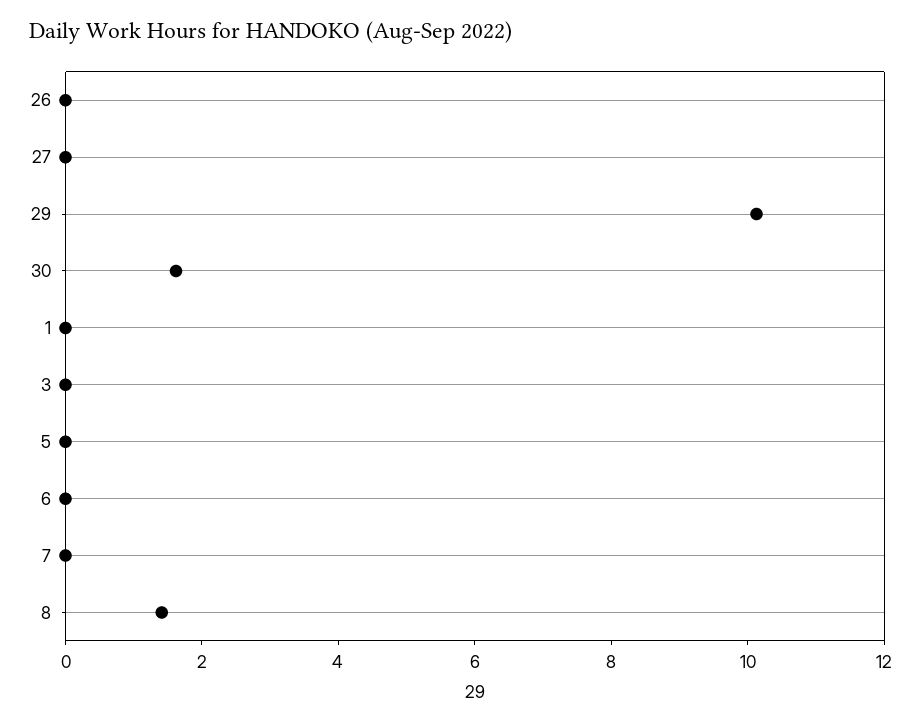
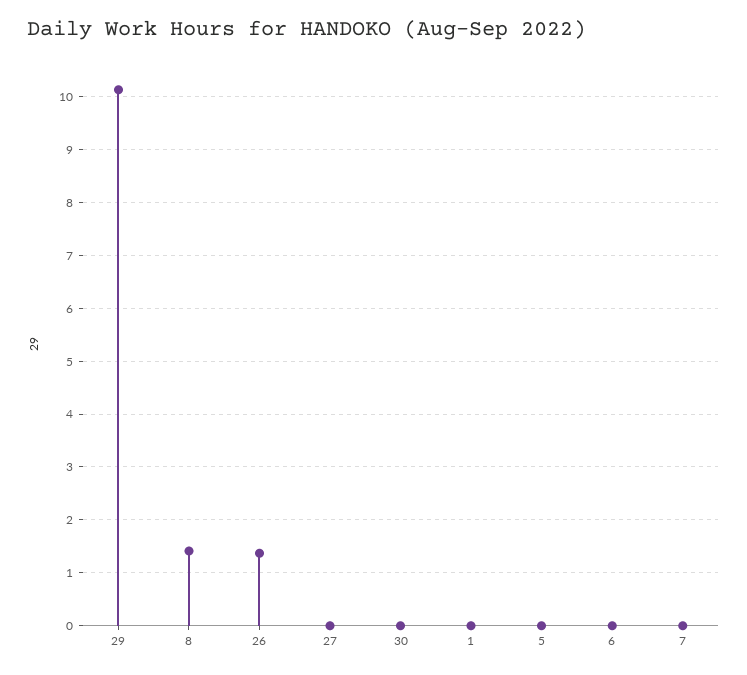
26: 0 -> 1.4
30: 1.5 -> 0
3: 0 -> none

